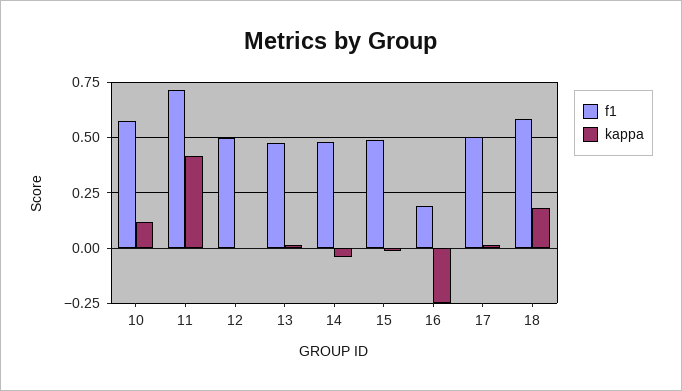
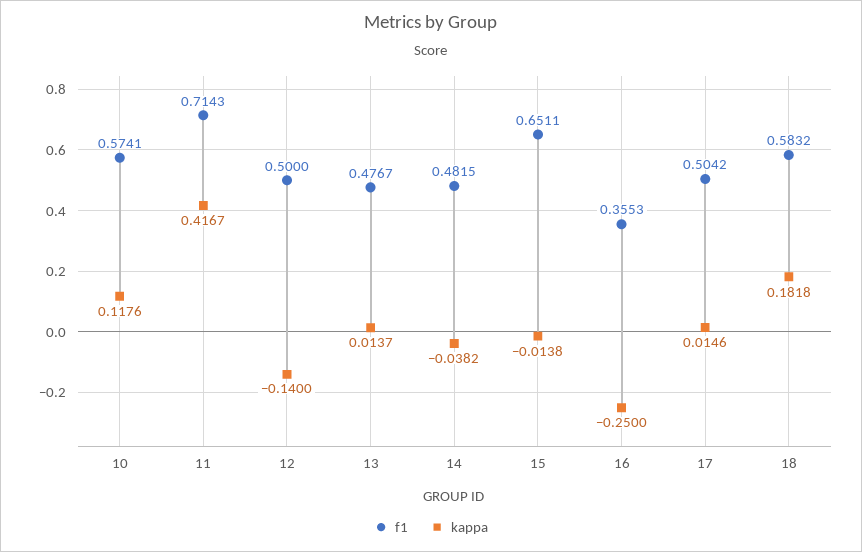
kappa, 12: 0 -> -0.14
f1, 15: 0.5 -> 0.6511
f1, 16: 0.2 -> 0.3553

